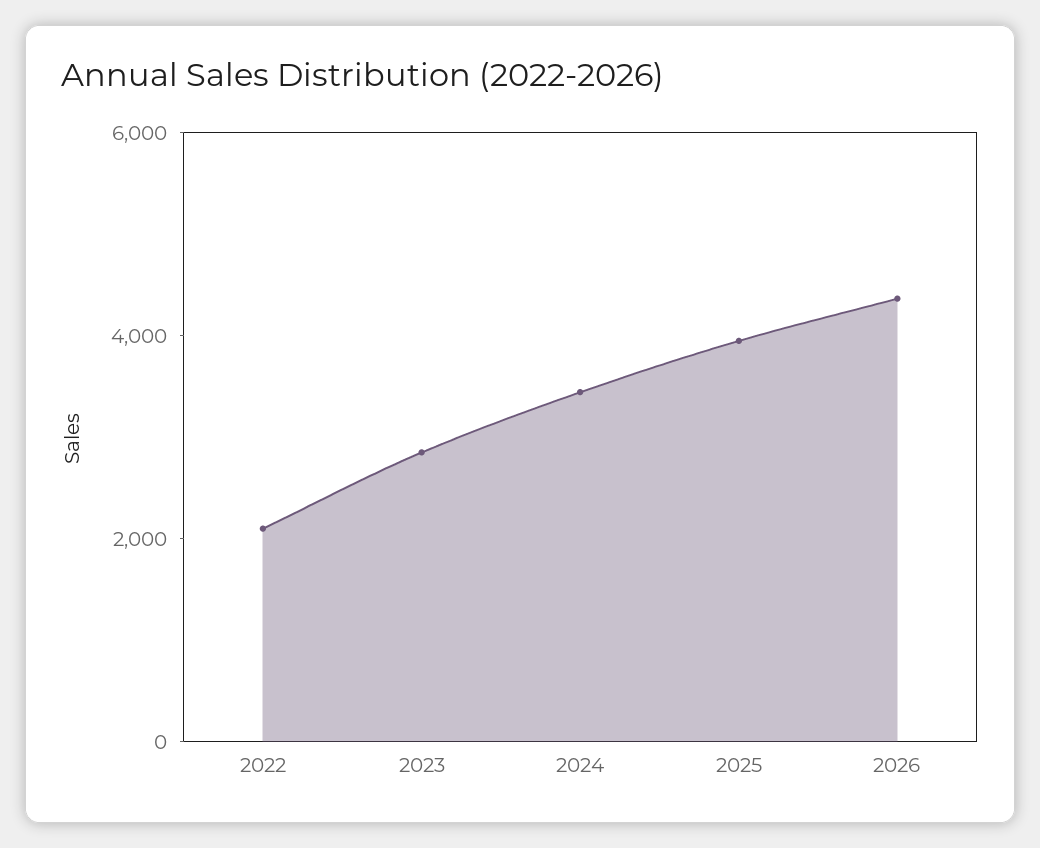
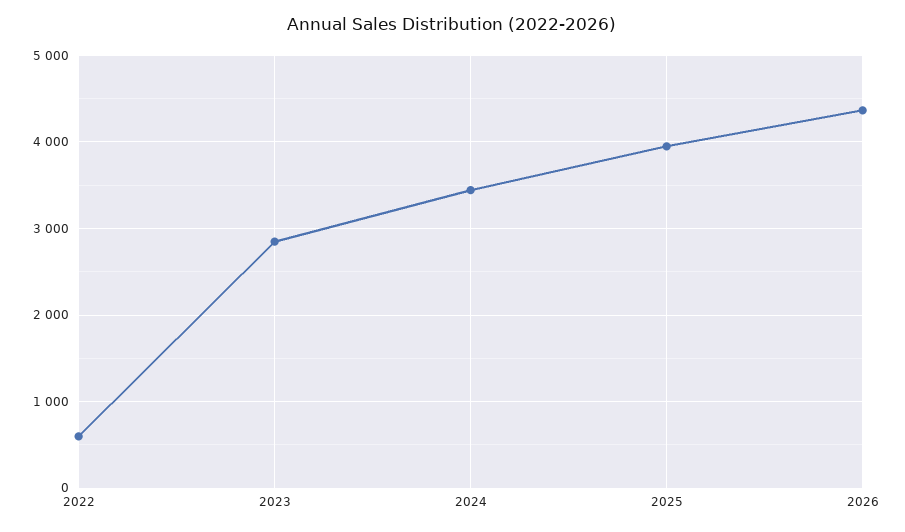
2022: 2000 -> 600

